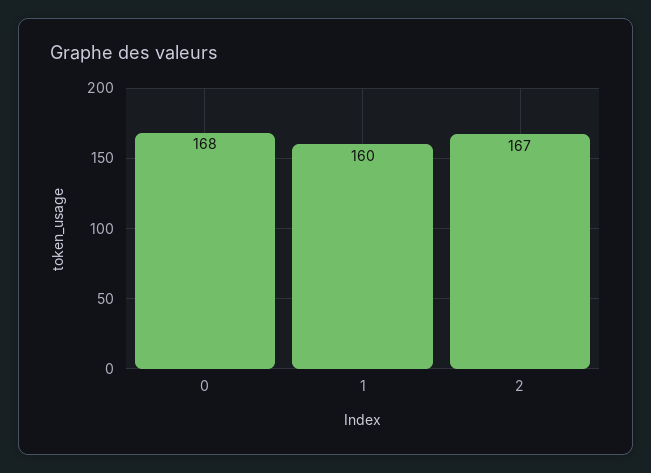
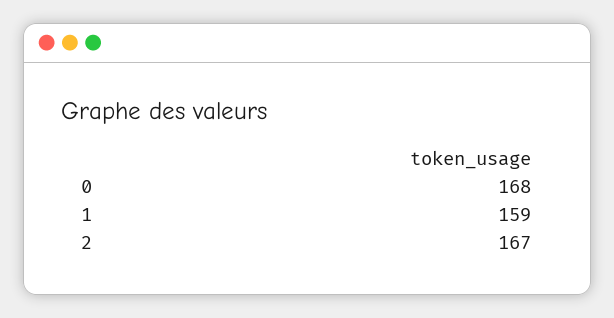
1: 160 -> 159

